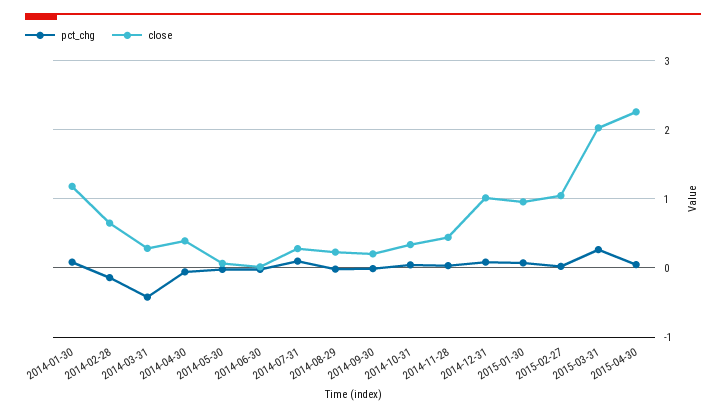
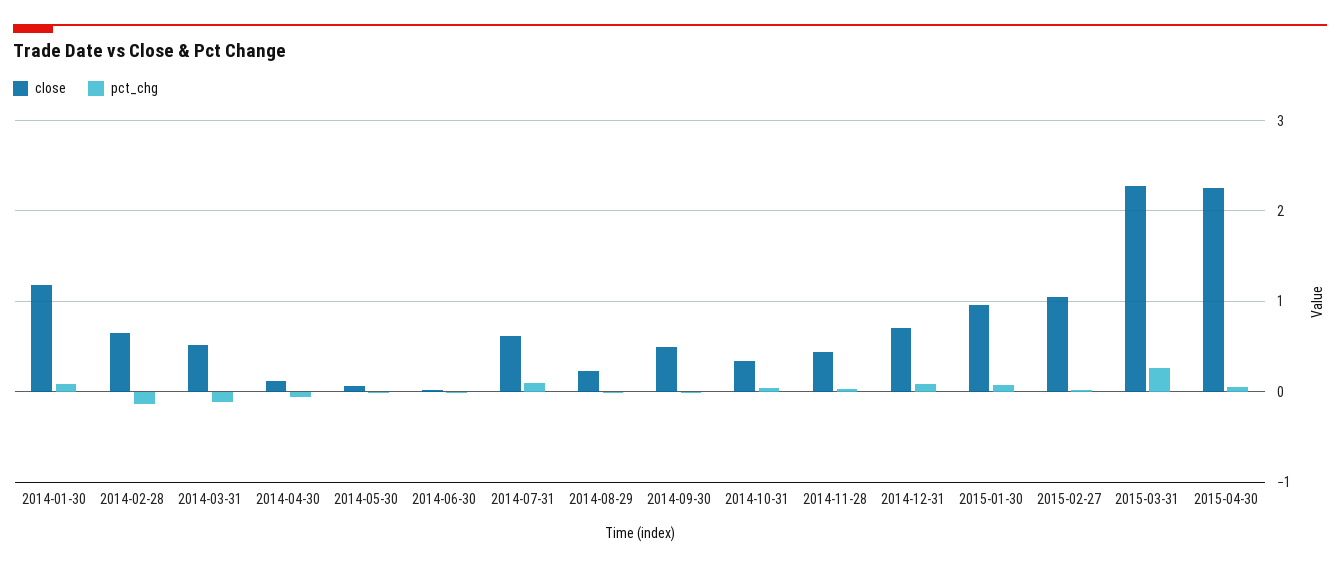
pct_chg, 2014-03-31: -0.4 -> -0.1
close, 2014-03-31: 0.3 -> 0.5
close, 2014-04-30: 0.4 -> 0.1
close, 2014-07-31: 0.3 -> 0.6
close, 2014-09-30: 0.2 -> 0.5
close, 2014-12-31: 1 -> 0.7
close, 2015-03-31: 2 -> 2.3

